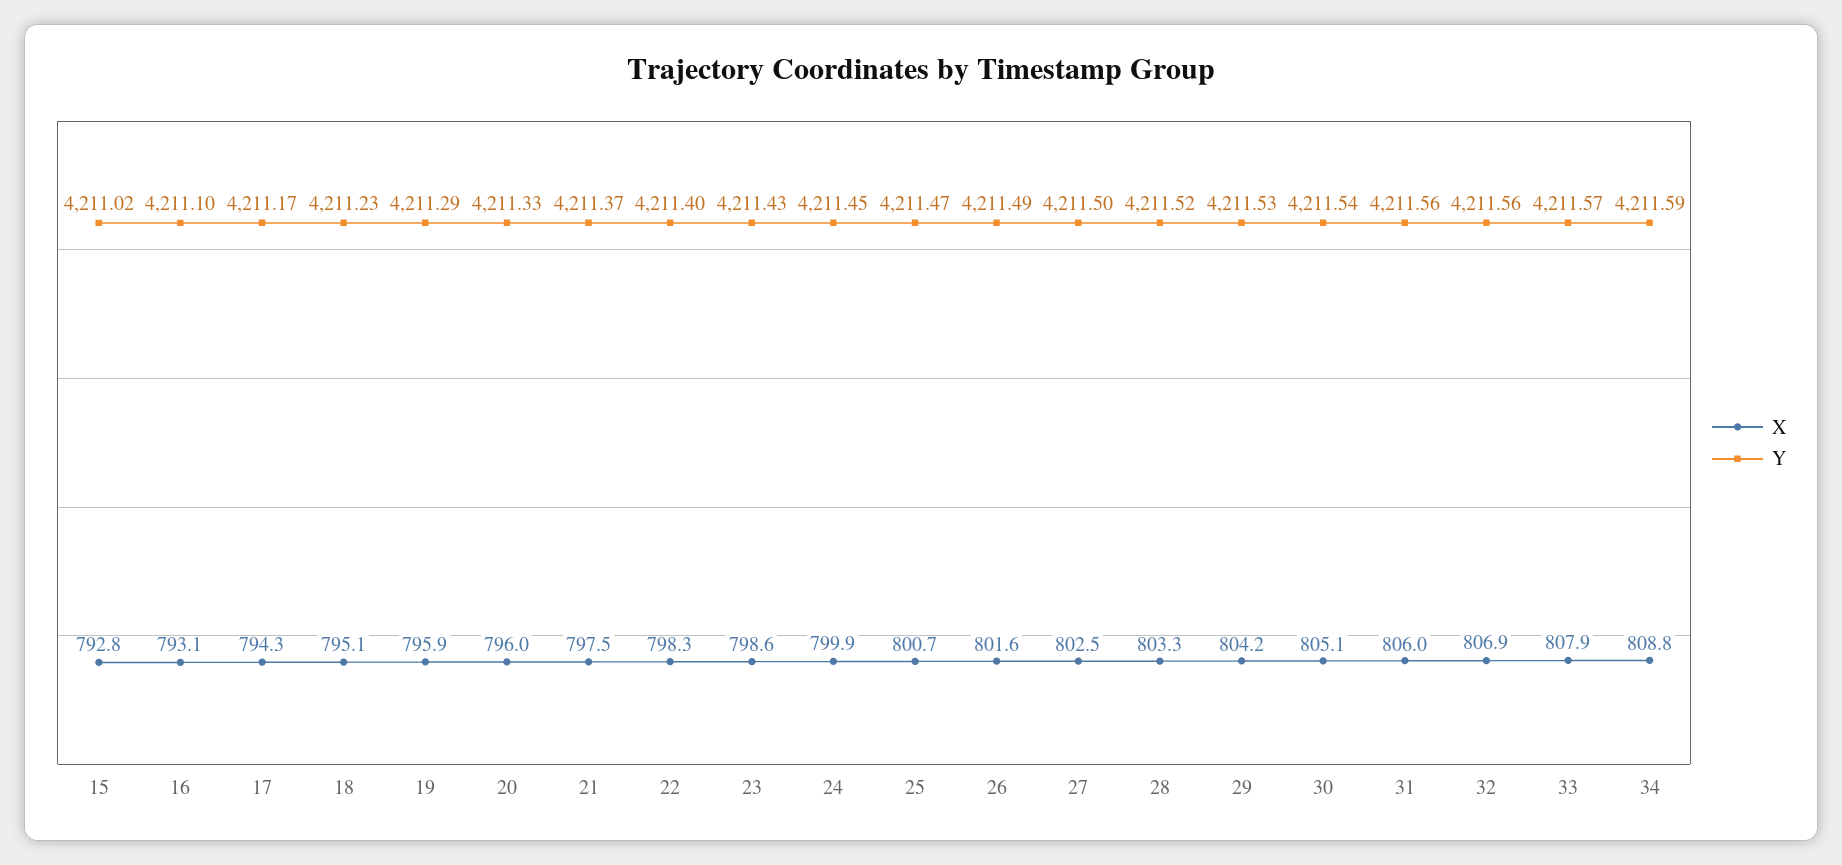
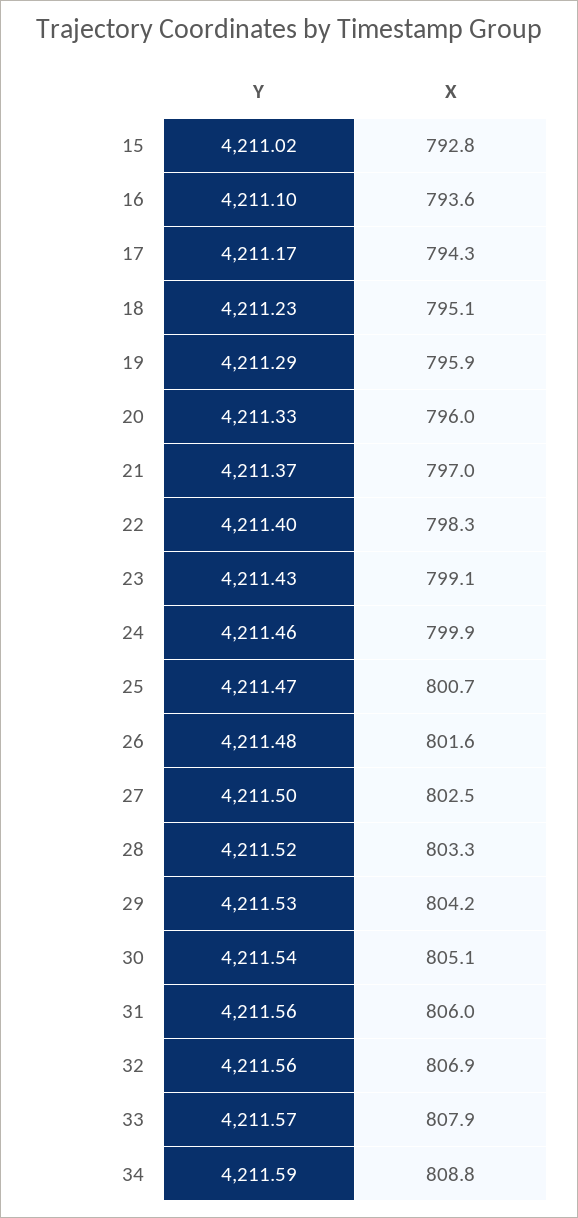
X, 16: 793.1 -> 793.6
X, 21: 797.5 -> 797
X, 23: 798.6 -> 799.1
Y, 24: 4211.45 -> 4211.46
Y, 26: 4211.49 -> 4211.48

